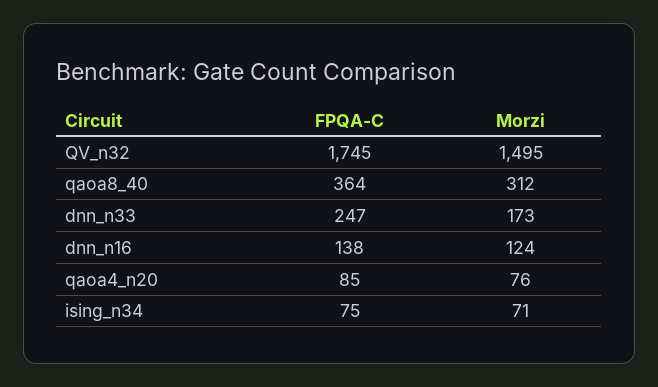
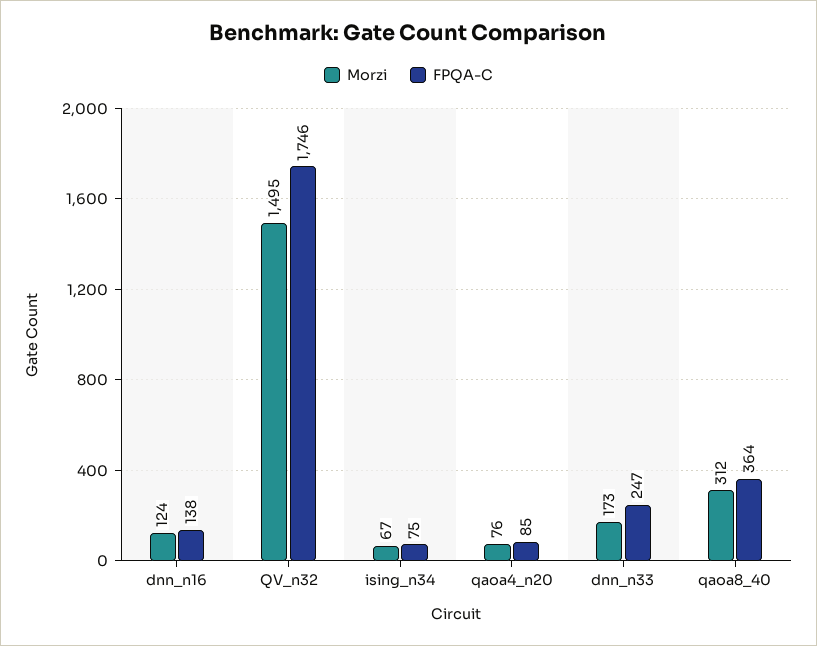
FPQA-C, QV_n32: 1745 -> 1746
Morzi, ising_n34: 71 -> 67

